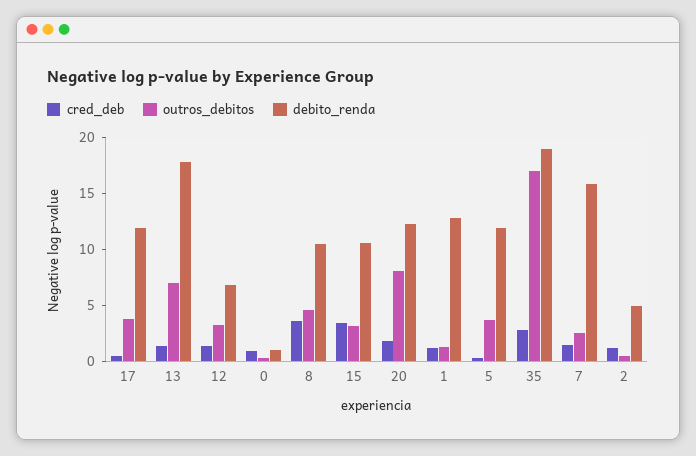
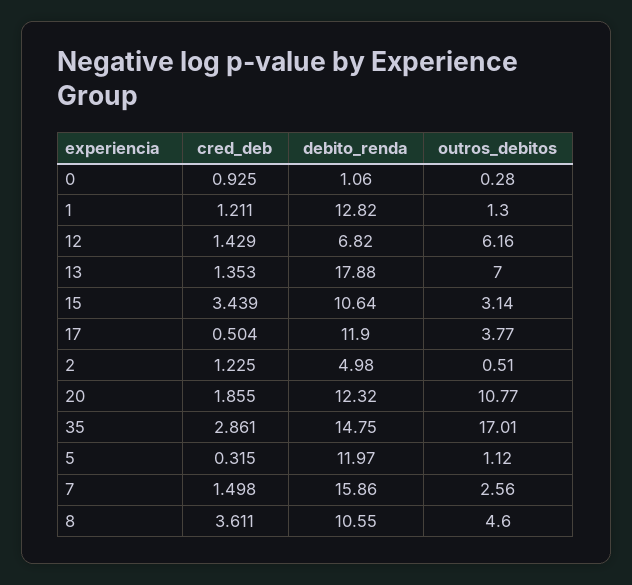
outros_debitos, 12: 3 -> 6.16
outros_debitos, 20: 8 -> 10.77
outros_debitos, 5: 4 -> 1.12
debito_renda, 35: 19 -> 14.75

